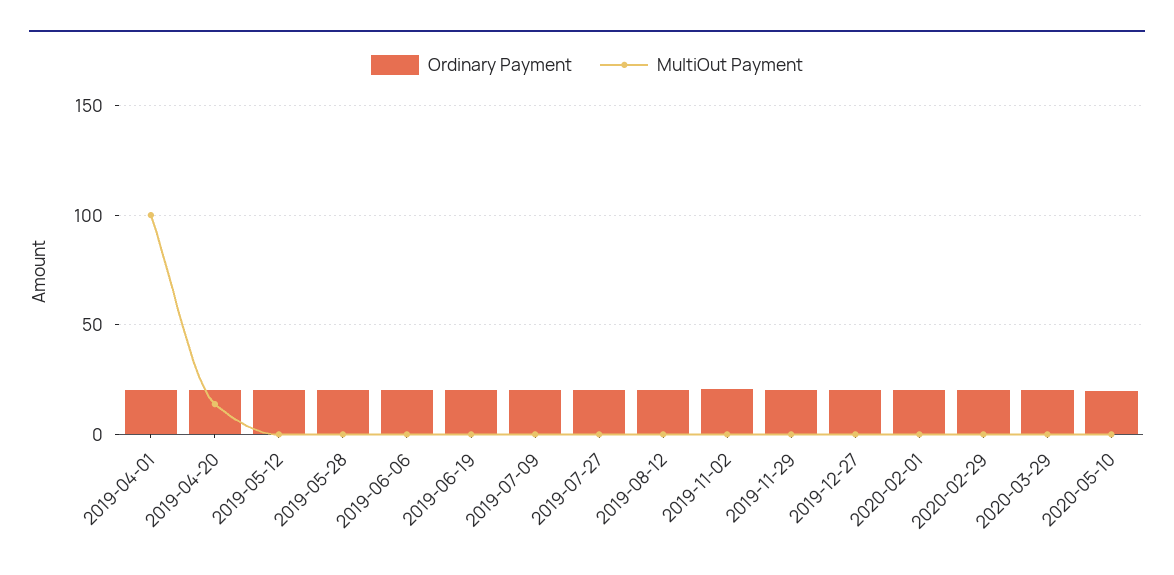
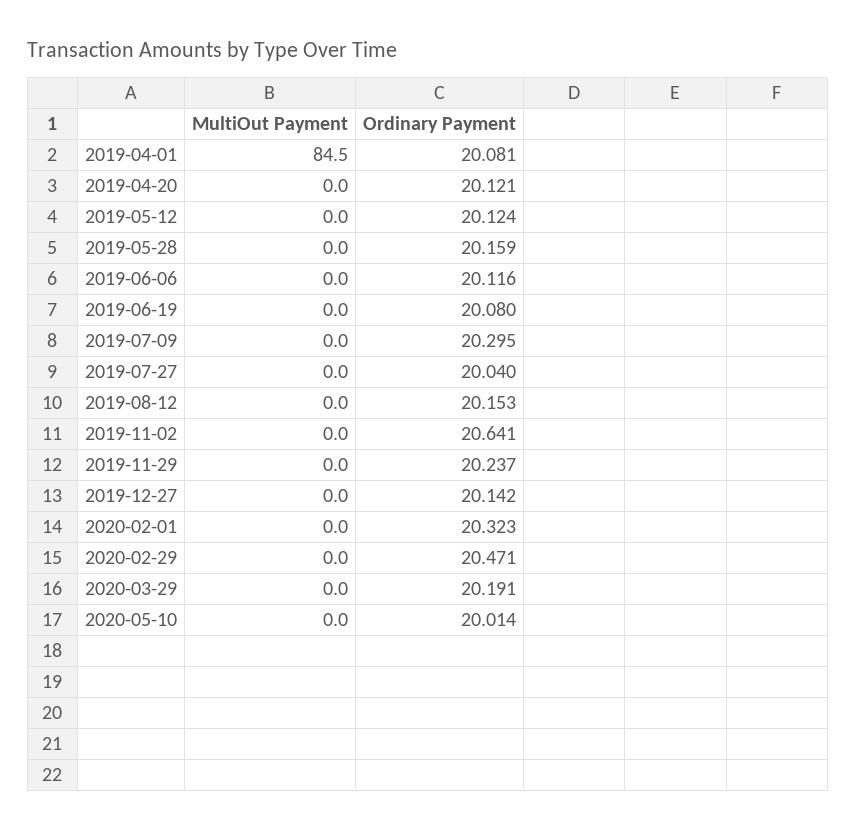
MultiOut Payment, 2019-04-01: 100 -> 84.5
MultiOut Payment, 2019-04-20: 15 -> 0

